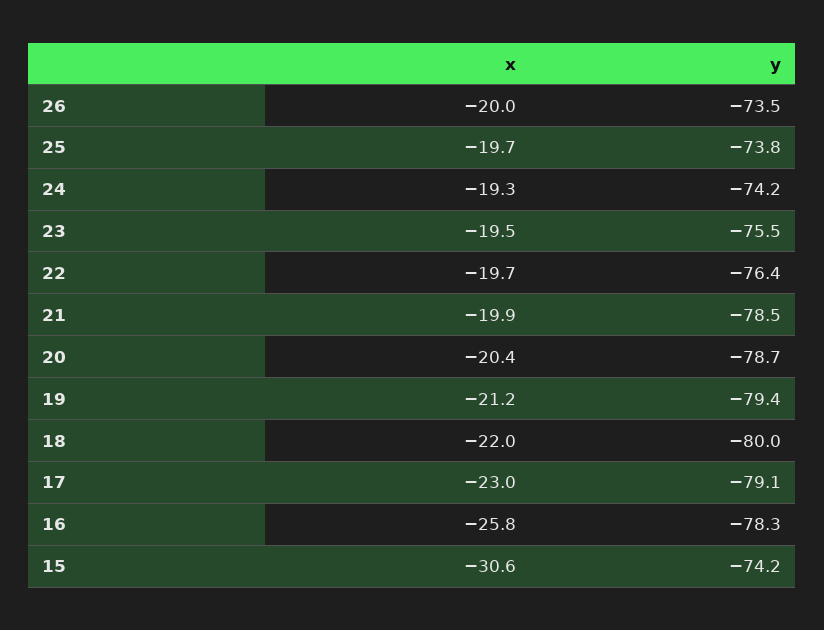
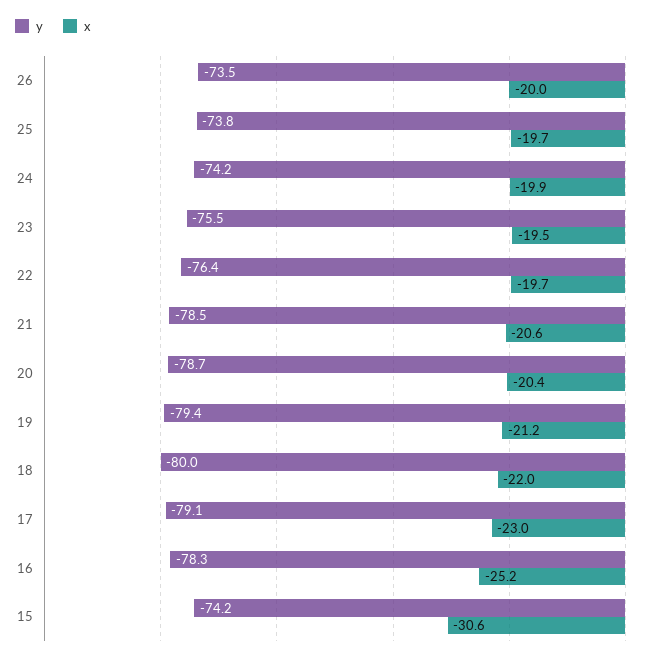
x, 24: -19.3 -> -19.9
x, 21: -19.9 -> -20.6
x, 16: -25.8 -> -25.2

